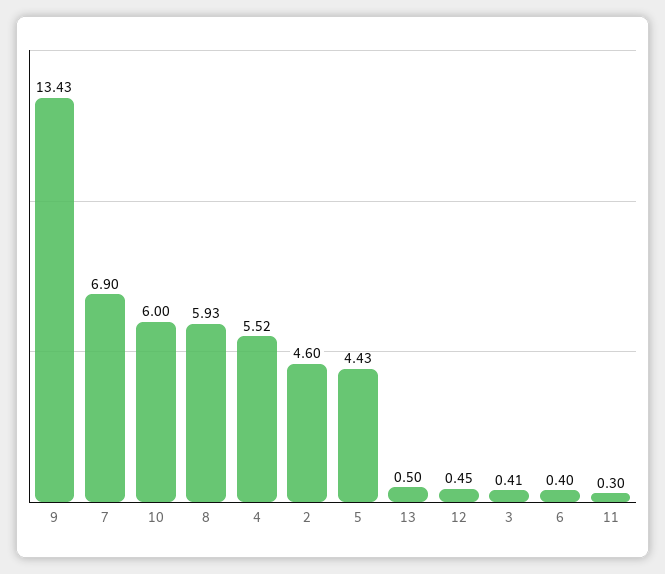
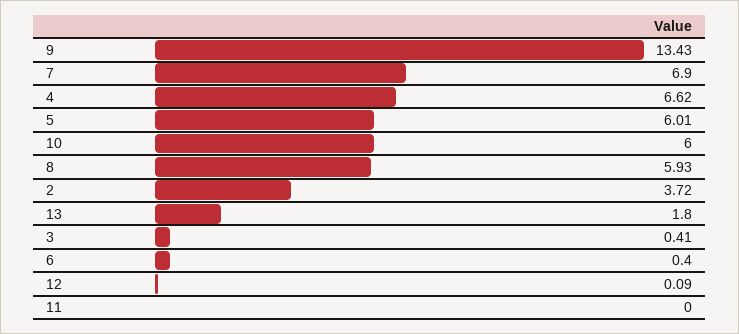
4: 5.52 -> 6.62
2: 4.6 -> 3.72
5: 4.43 -> 6.01
13: 0.5 -> 1.8
12: 0.45 -> 0.09
11: 0.3 -> 0

